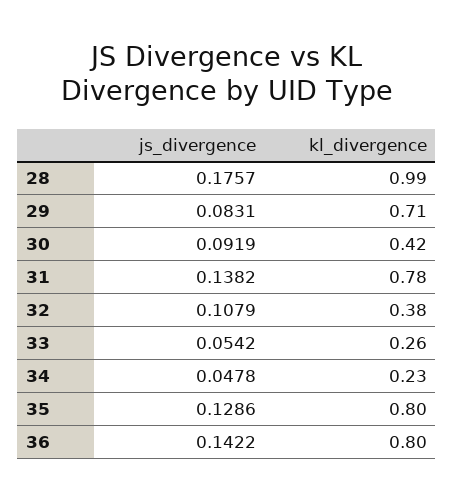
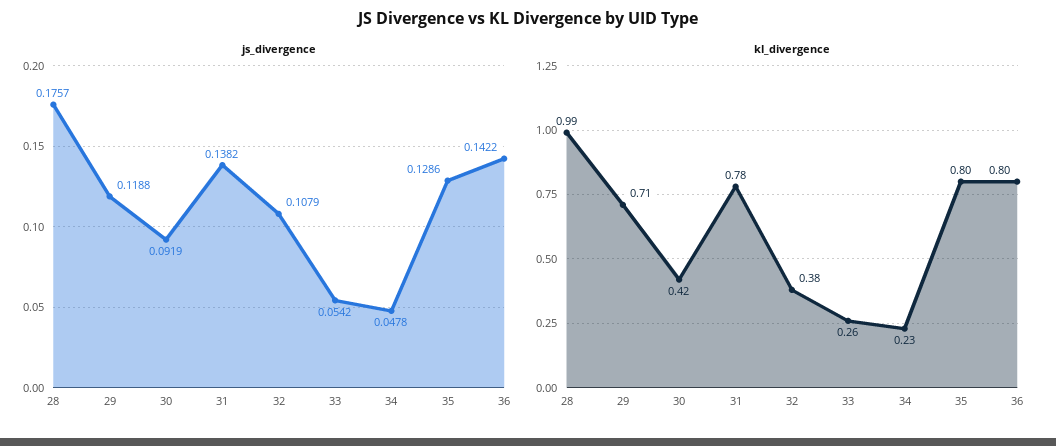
js_divergence, 29: 0.0831 -> 0.1188

